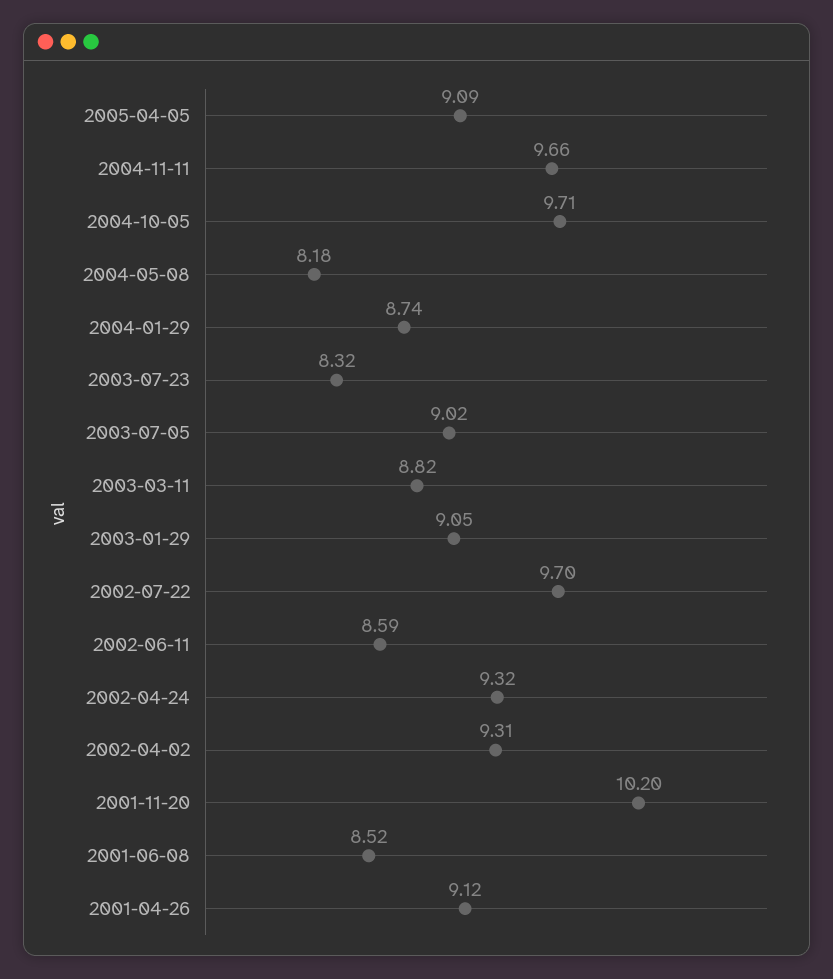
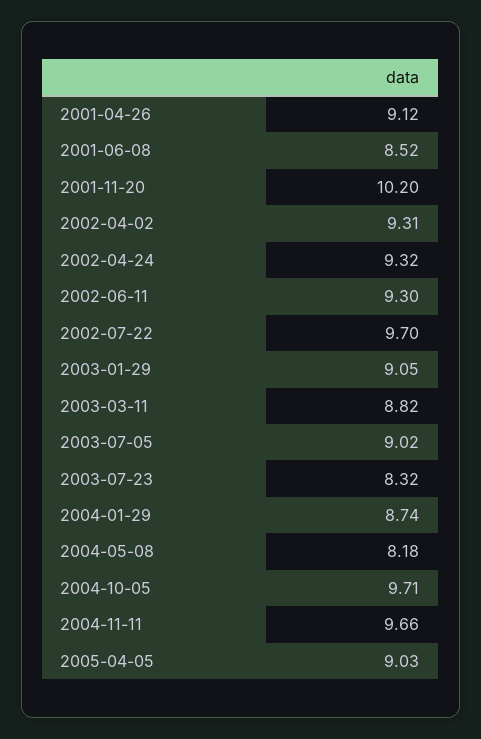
2005-04-05: 9.09 -> 9.03
2002-06-11: 8.59 -> 9.3

